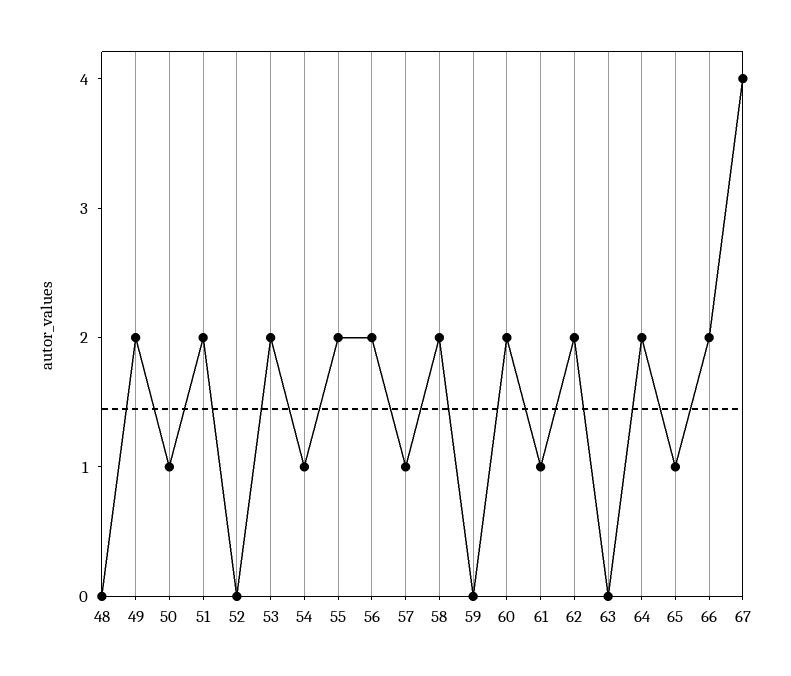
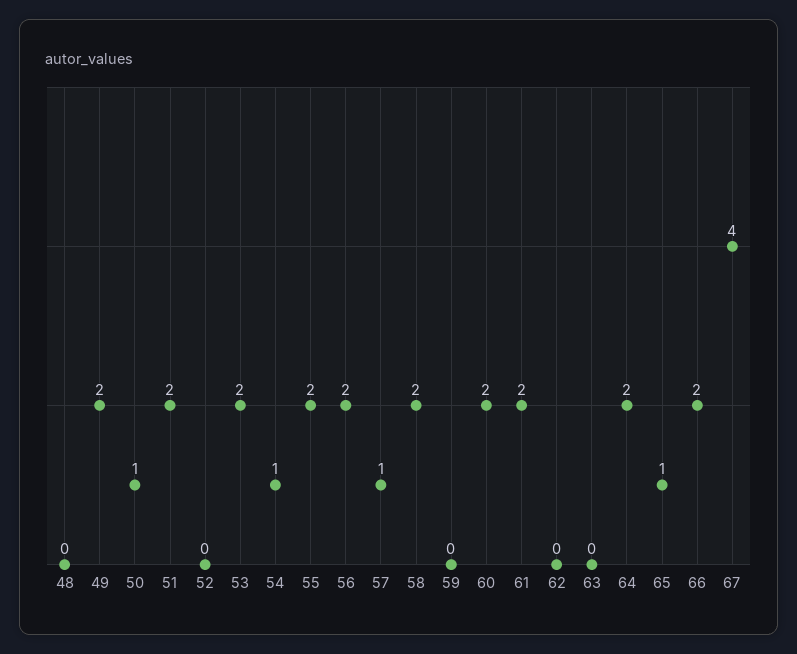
61: 1 -> 2
62: 2 -> 0

